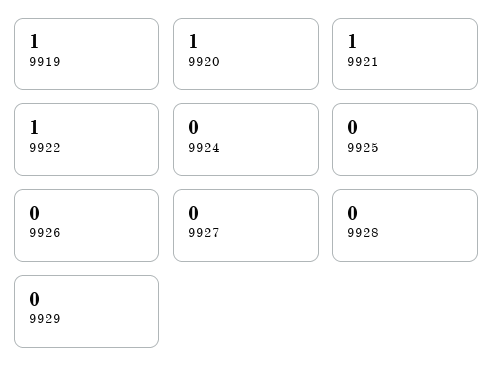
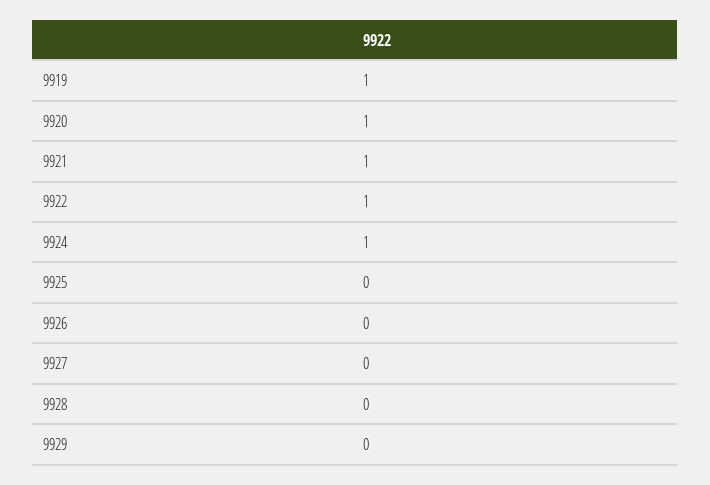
9924: 0 -> 1

